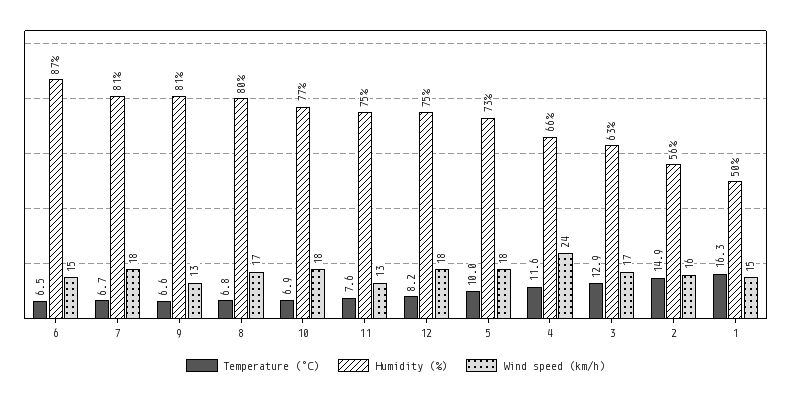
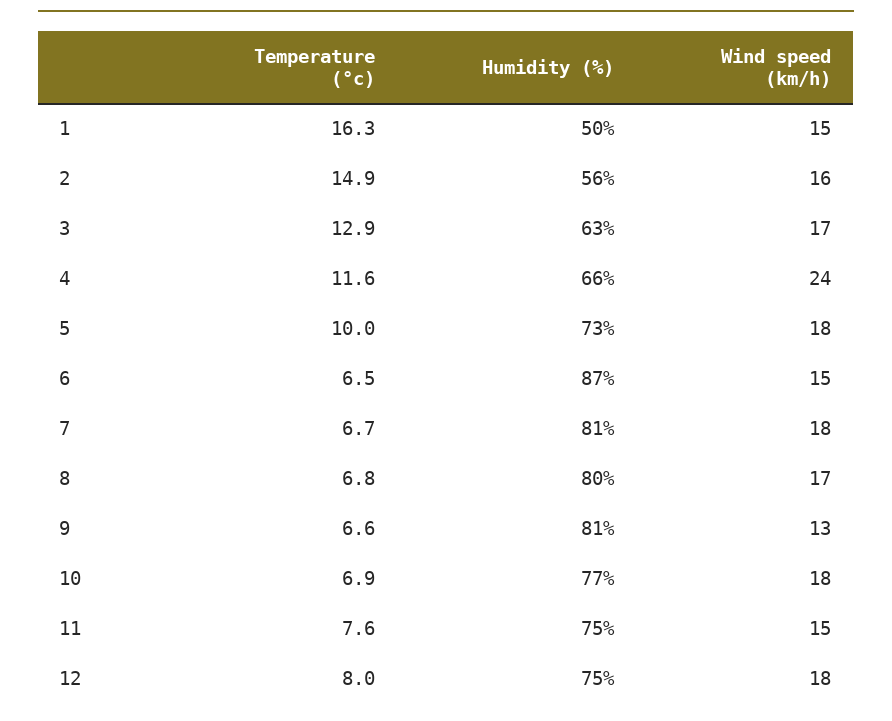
Wind speed (km/h), 11: 13 -> 15
Temperature (°C), 12: 8.2 -> 8

